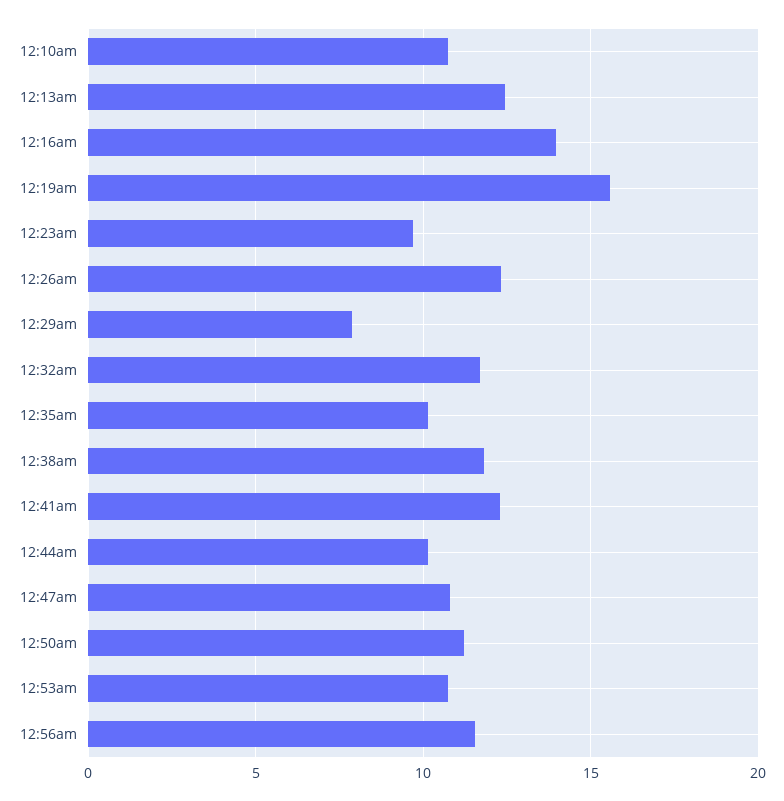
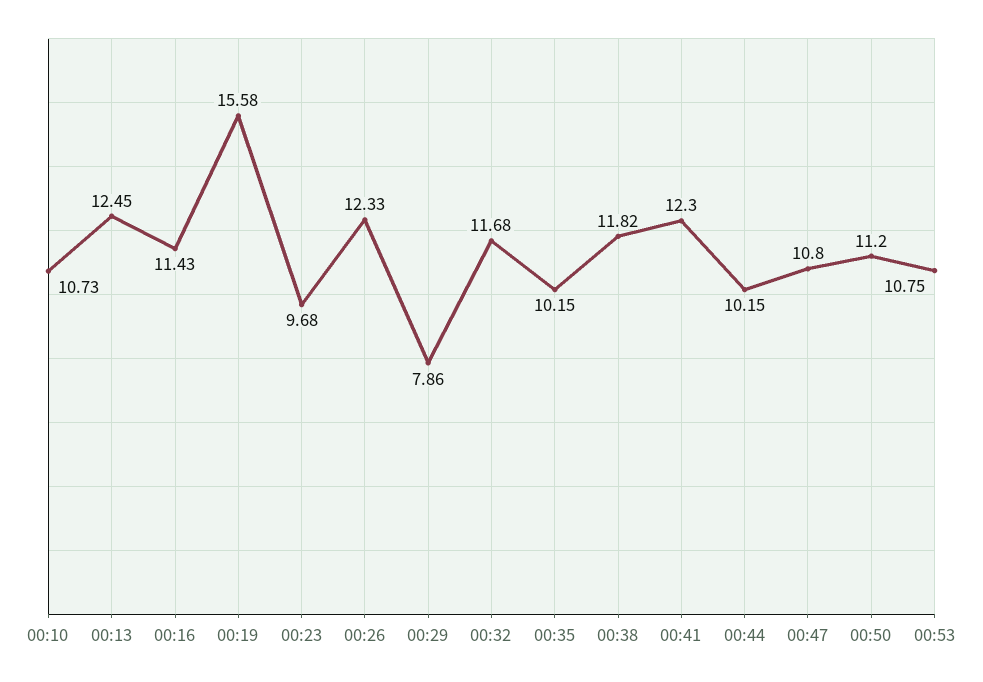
12:16am: 14 -> 11.43
12:56am: 11.5 -> none

